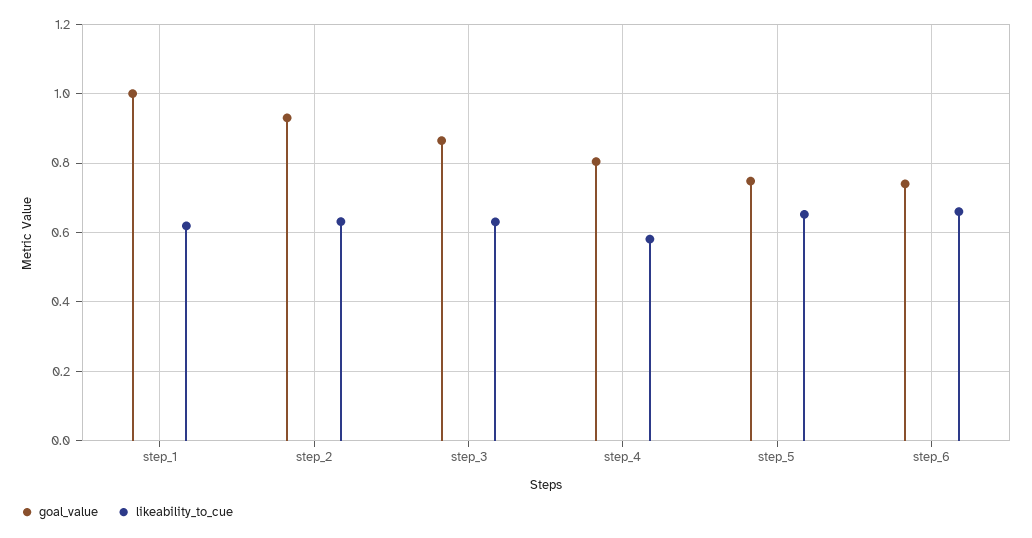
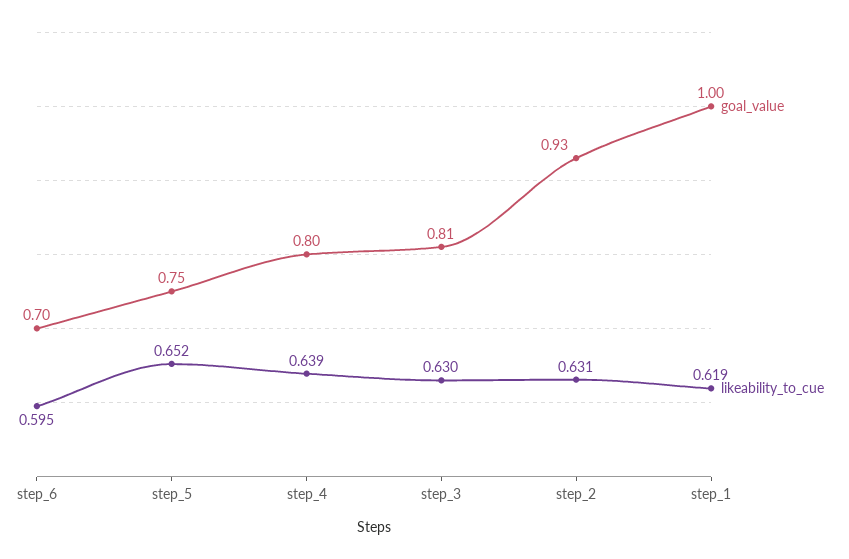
goal_value, step_3: 0.86 -> 0.81
likeability_to_cue, step_4: 0.58 -> 0.639
goal_value, step_6: 0.74 -> 0.7
likeability_to_cue, step_6: 0.66 -> 0.595

